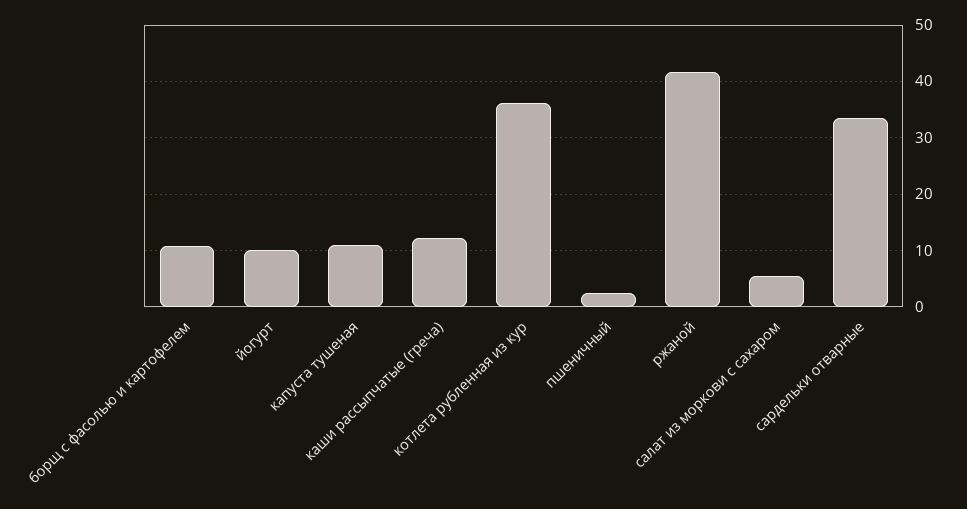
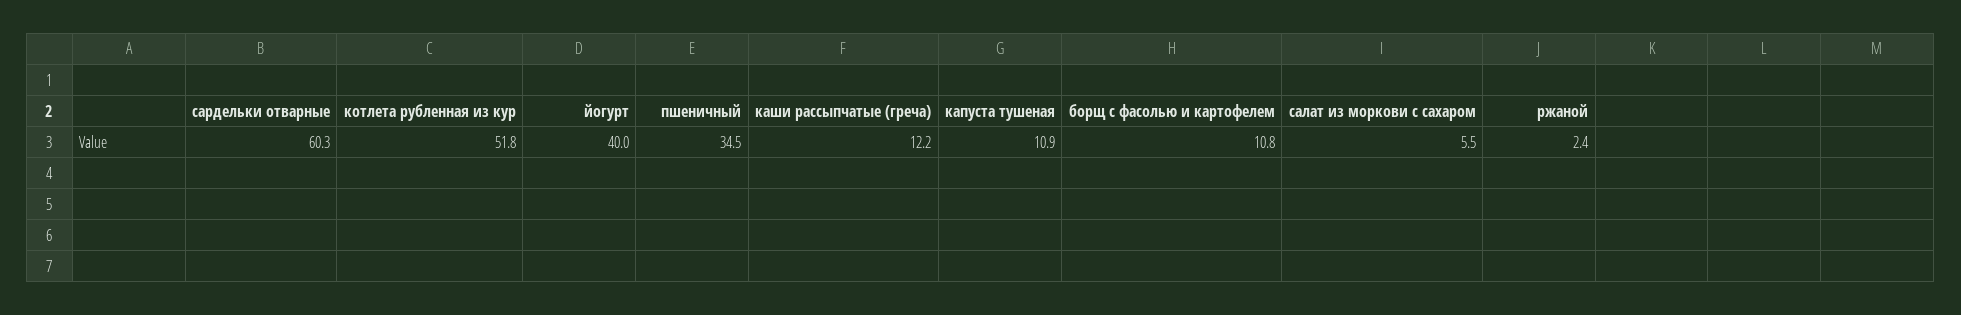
йогурт: 10 -> 40
котлета рубленная из кур: 36 -> 51.8
пшеничный: 2 -> 34.5
ржаной: 42 -> 2.4
сардельки отварные: 34 -> 60.3

